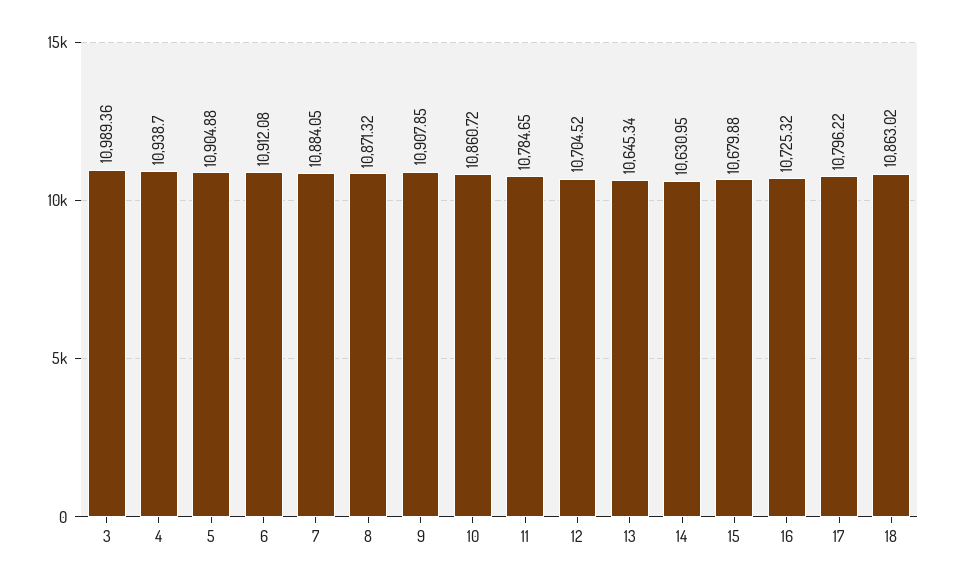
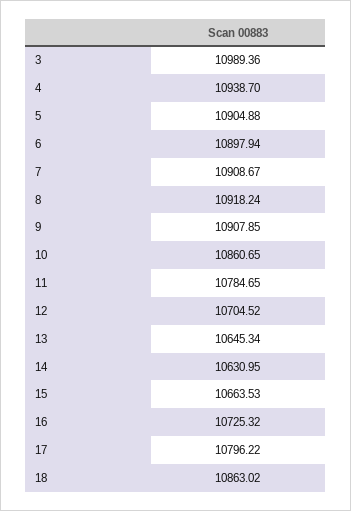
6: 10912.08 -> 10897.94
7: 10884.05 -> 10908.67
8: 10871.32 -> 10918.24
10: 10860.72 -> 10860.65
15: 10679.88 -> 10663.53

